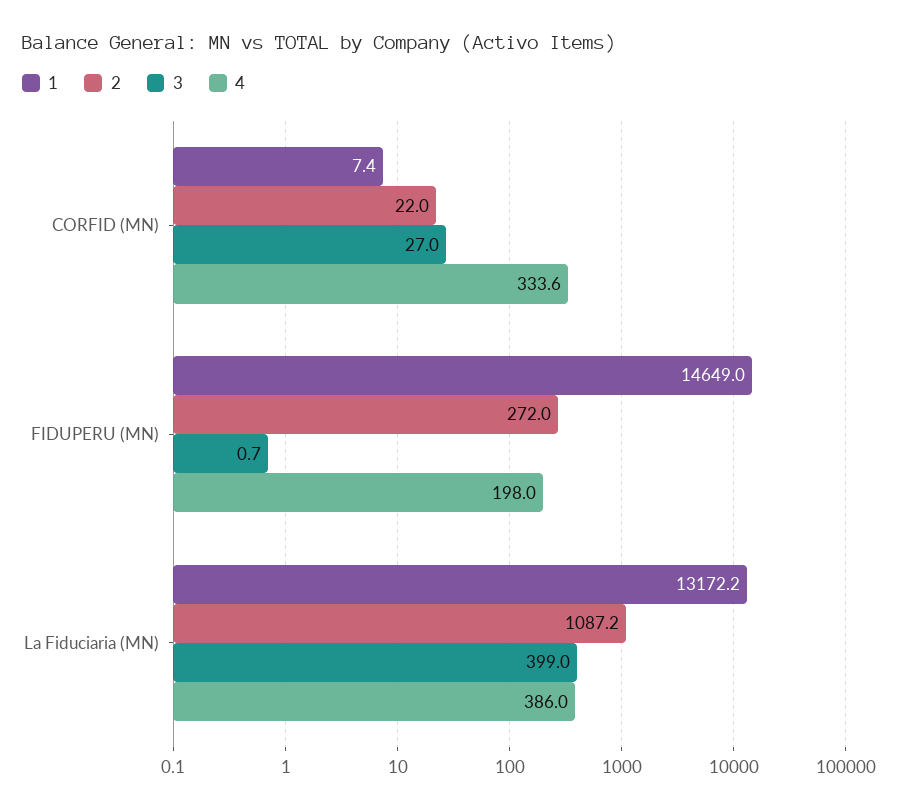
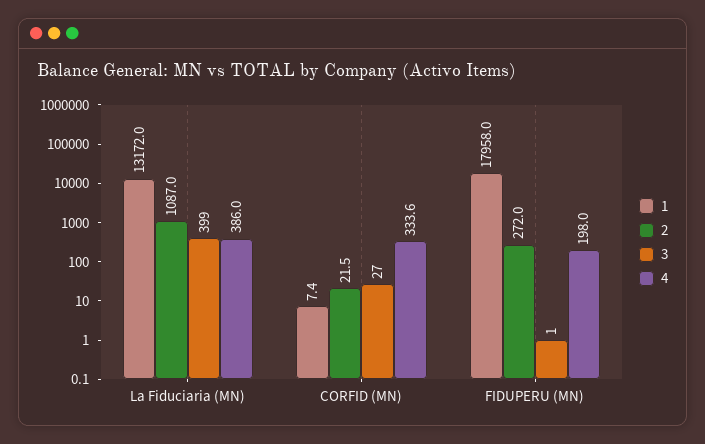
2, CORFID (MN): 22 -> 21.5
1, FIDUPERU (MN): 14649 -> 17958
3, FIDUPERU (MN): 0.7 -> 1
1, La Fiduciaria (MN): 13172.2 -> 13172
2, La Fiduciaria (MN): 1087.2 -> 1087

